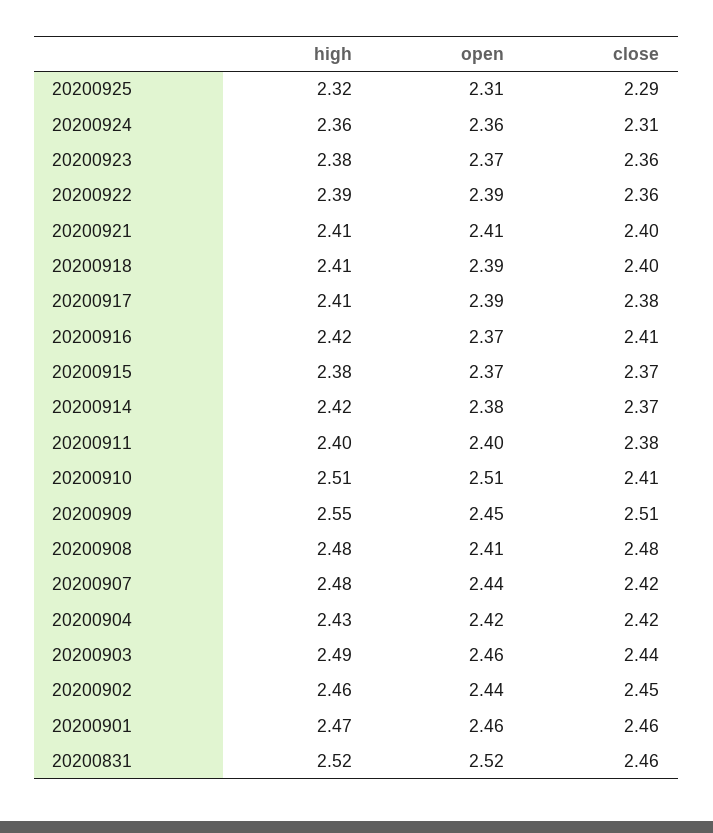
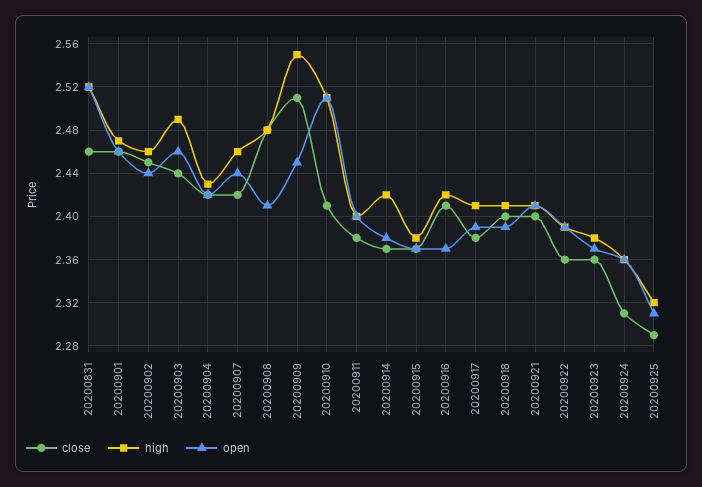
high, 20200907: 2.48 -> 2.46

